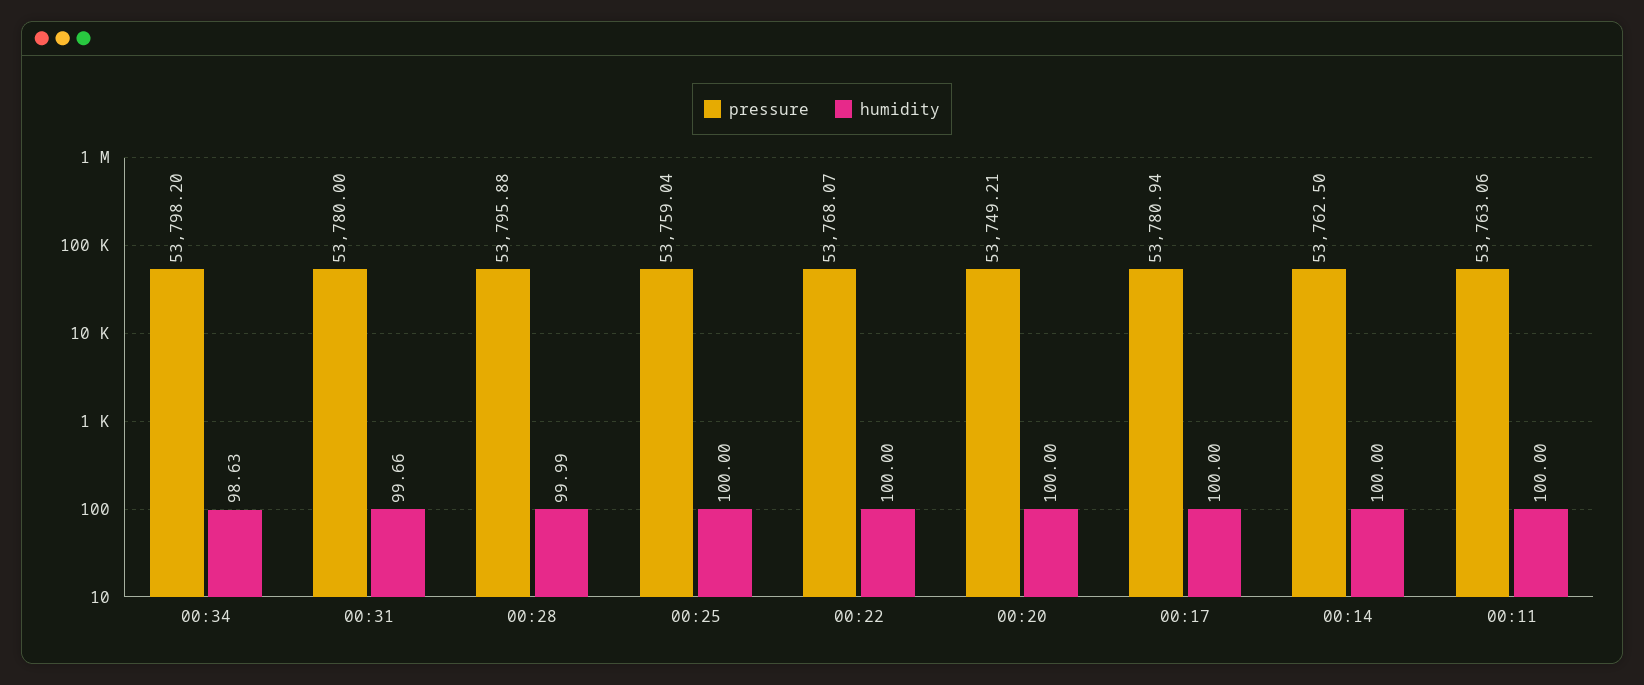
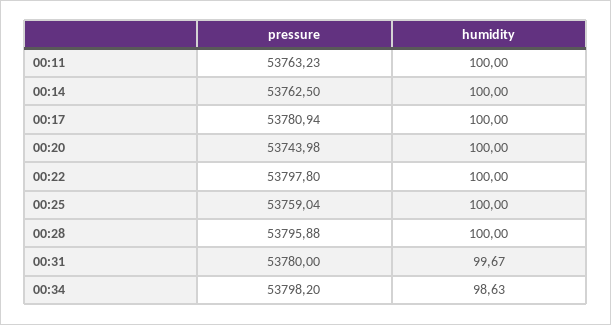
humidity, 00:31: 99.66 -> 99.67
humidity, 00:28: 99.99 -> 100
pressure, 00:22: 53768.07 -> 53797.8
pressure, 00:20: 53749.21 -> 53743.98
pressure, 00:11: 53763.06 -> 53763.23

